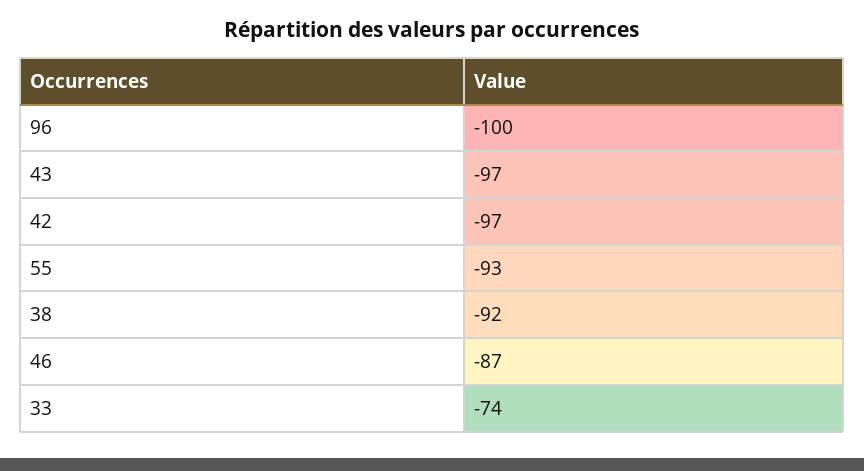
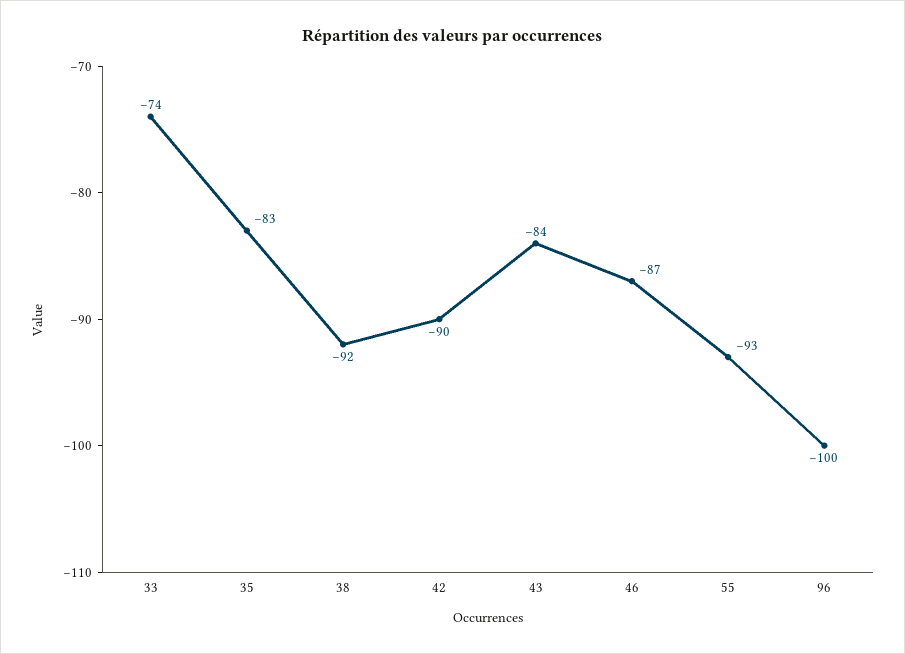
43: -97 -> -84
42: -97 -> -90
35: none -> -83

